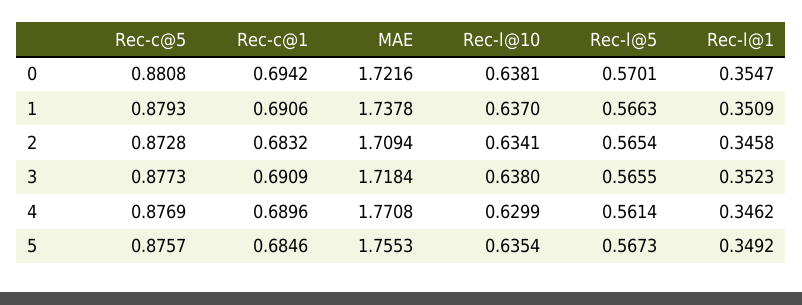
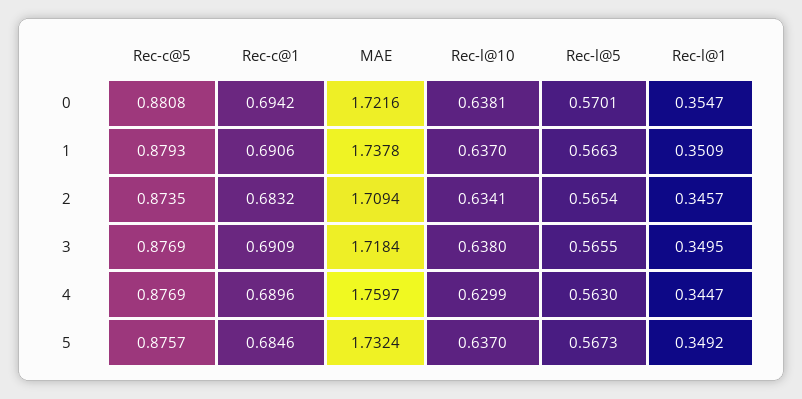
Rec-c@5, 2: 0.8728 -> 0.8735
Rec-l@1, 2: 0.3458 -> 0.3457
Rec-c@5, 3: 0.8773 -> 0.8769
Rec-l@1, 3: 0.3523 -> 0.3495
MAE, 4: 1.7708 -> 1.7597
Rec-l@5, 4: 0.5614 -> 0.563
Rec-l@1, 4: 0.3462 -> 0.3447
MAE, 5: 1.7553 -> 1.7324
Rec-l@10, 5: 0.6354 -> 0.637

